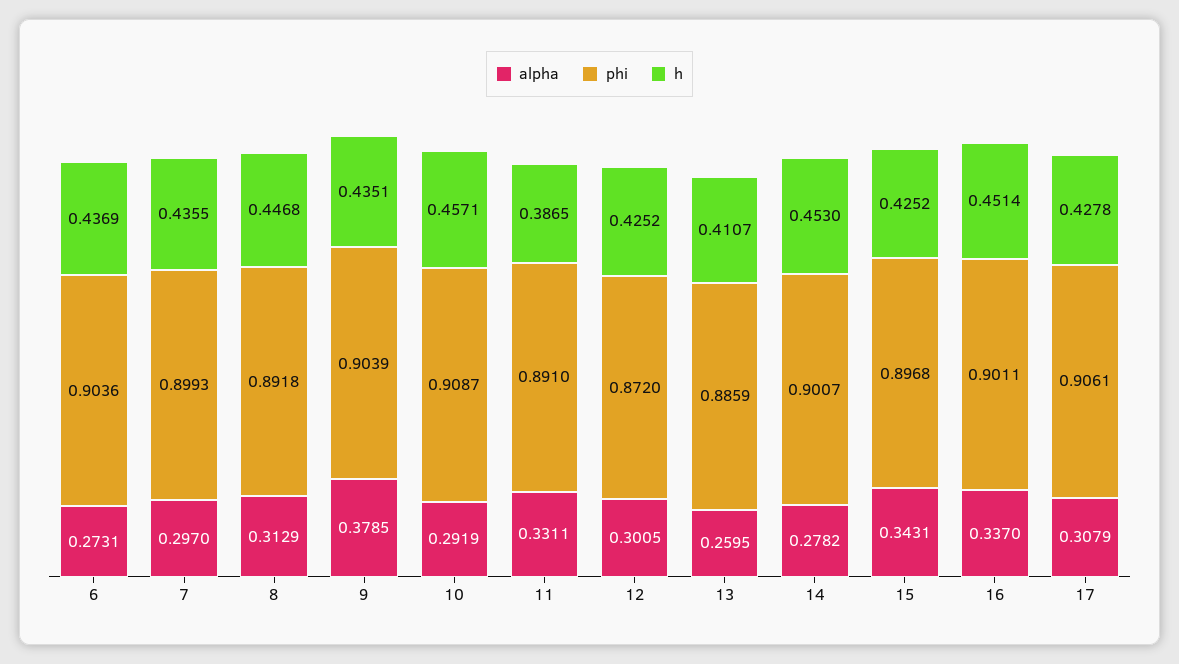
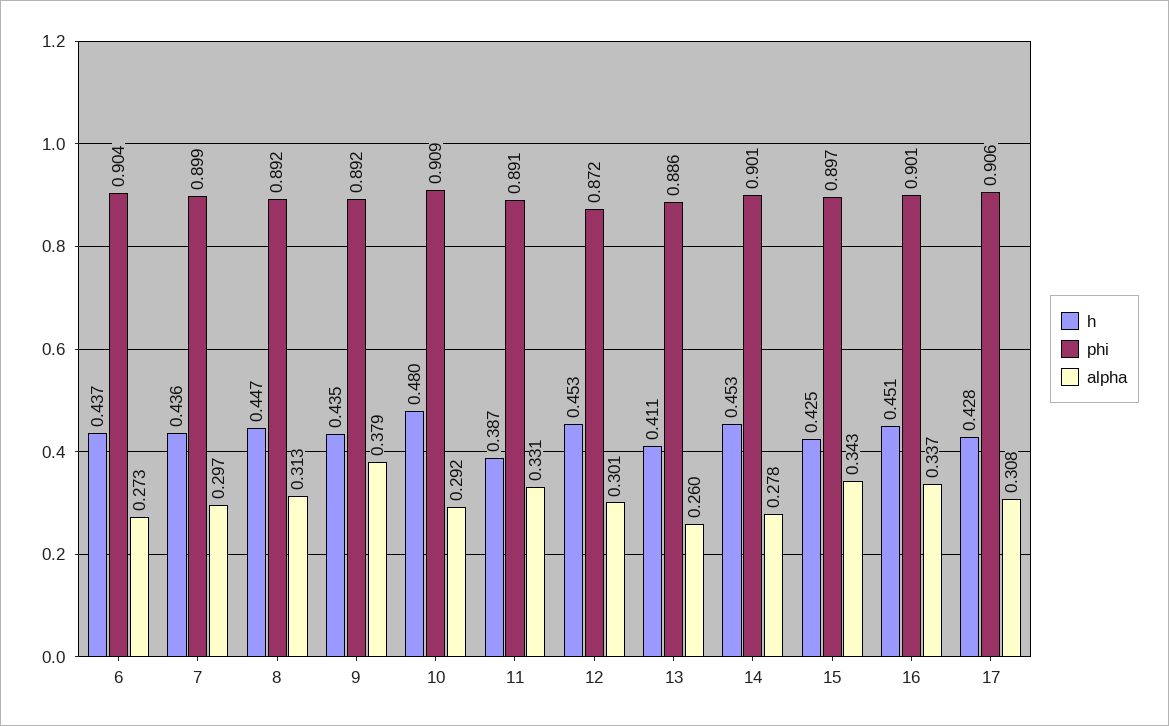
phi, 9: 0.9039 -> 0.892
h, 10: 0.4571 -> 0.48
h, 12: 0.4252 -> 0.453

